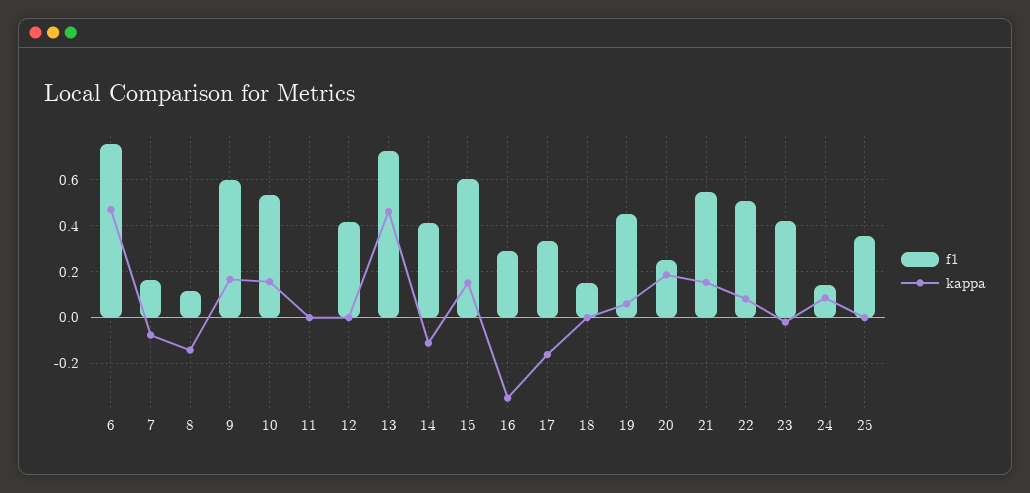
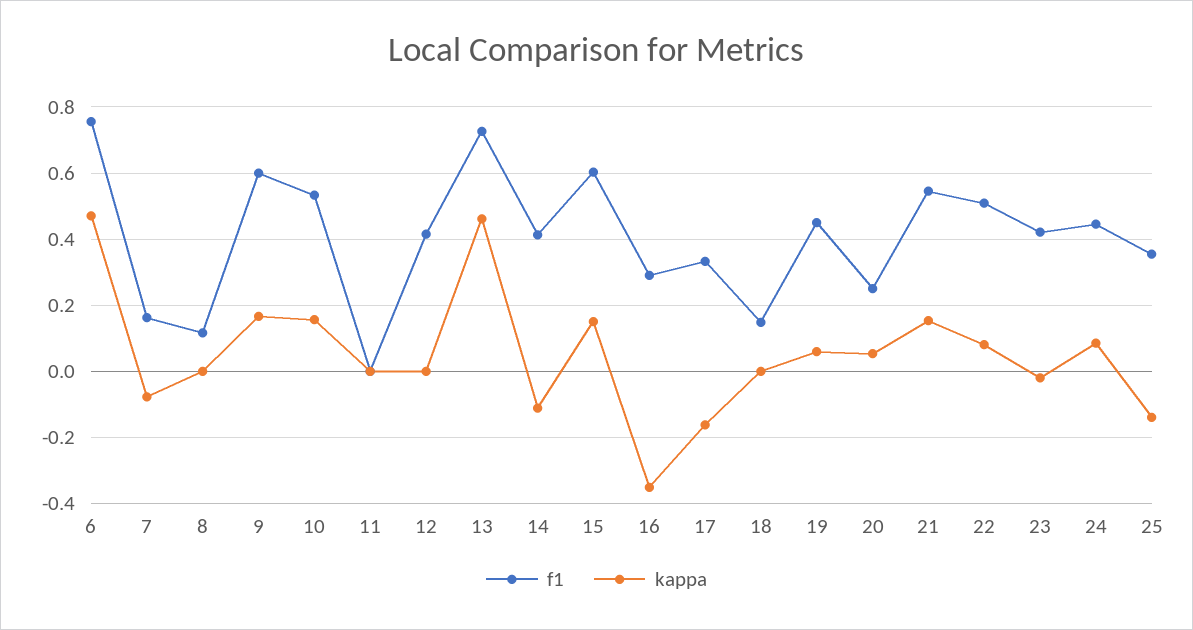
kappa, 8: -0.15 -> 0
kappa, 20: 0.2 -> 0.06
f1, 24: 0.15 -> 0.44
kappa, 25: 0 -> -0.14

